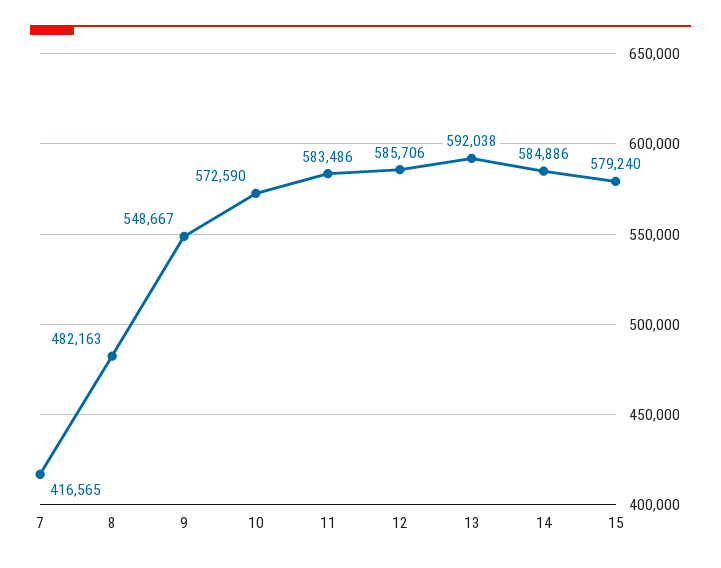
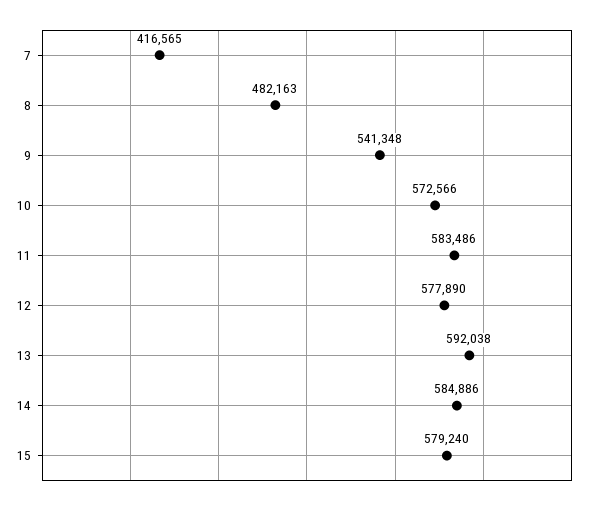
9: 548667 -> 541348
10: 572590 -> 572566
12: 585706 -> 577890

